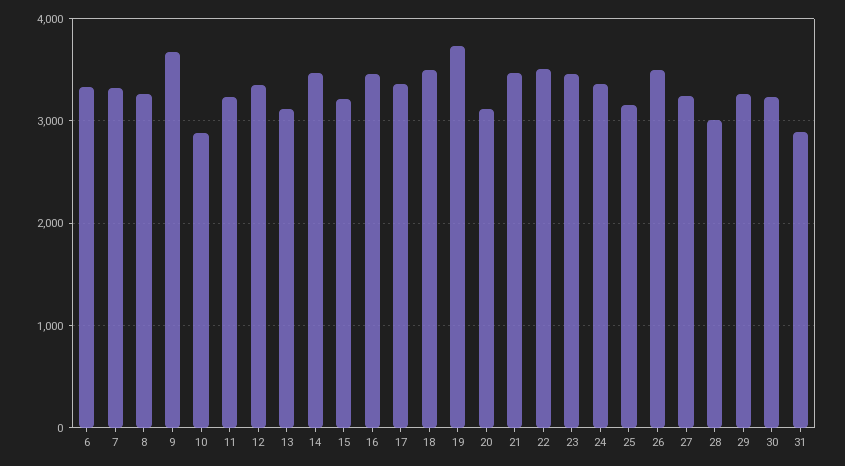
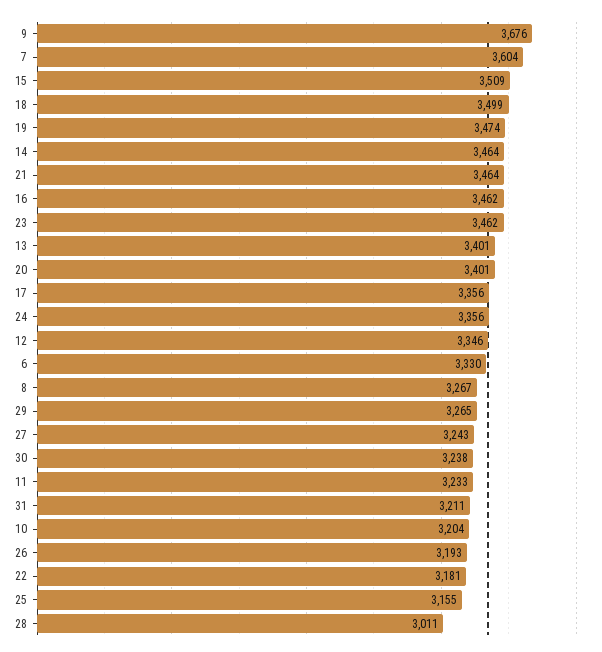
7: 3300 -> 3604
10: 2900 -> 3204
13: 3100 -> 3401
15: 3200 -> 3509
19: 3700 -> 3474
20: 3100 -> 3401
22: 3500 -> 3181
26: 3500 -> 3193
31: 2900 -> 3211

